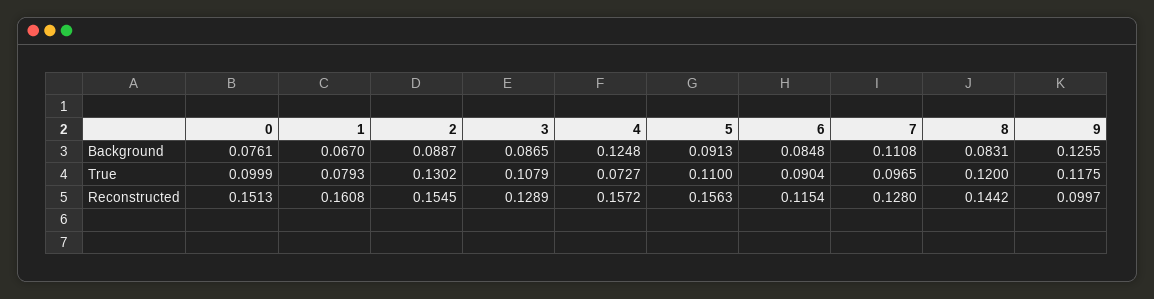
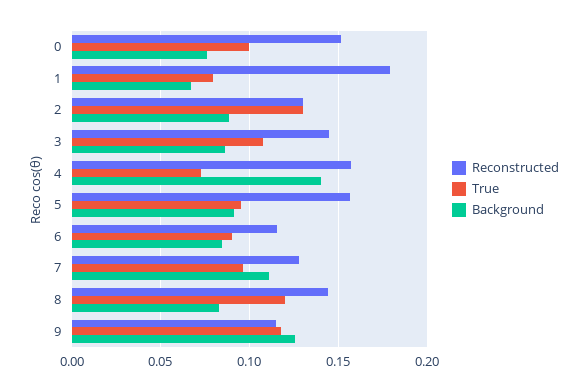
Background, 4: 0.1248 -> 0.14
True, 5: 0.11 -> 0.095
Reconstructed, 1: 0.1608 -> 0.18
Reconstructed, 2: 0.1545 -> 0.13
Reconstructed, 3: 0.1289 -> 0.145
Reconstructed, 9: 0.0997 -> 0.115

